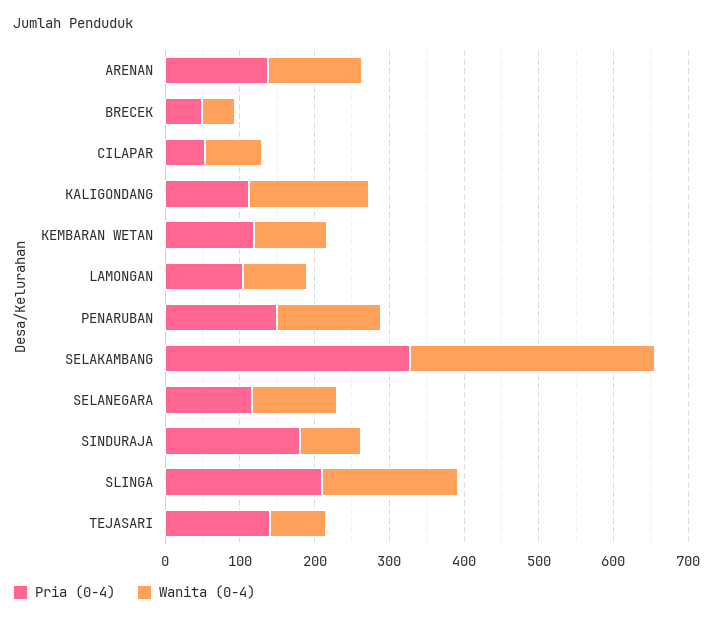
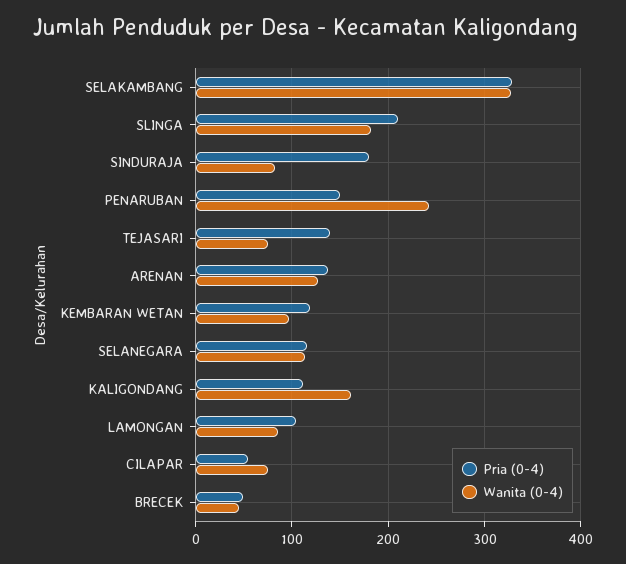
Wanita (0-4), PENARUBAN: 140 -> 240

